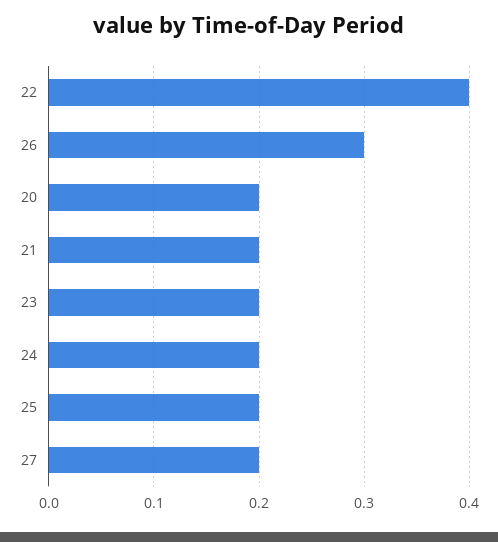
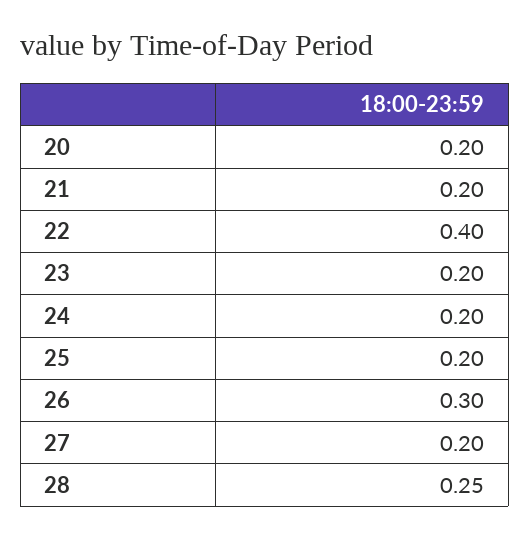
28: none -> 0.25

